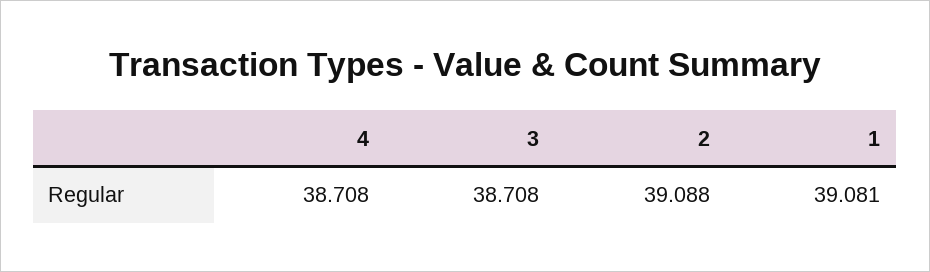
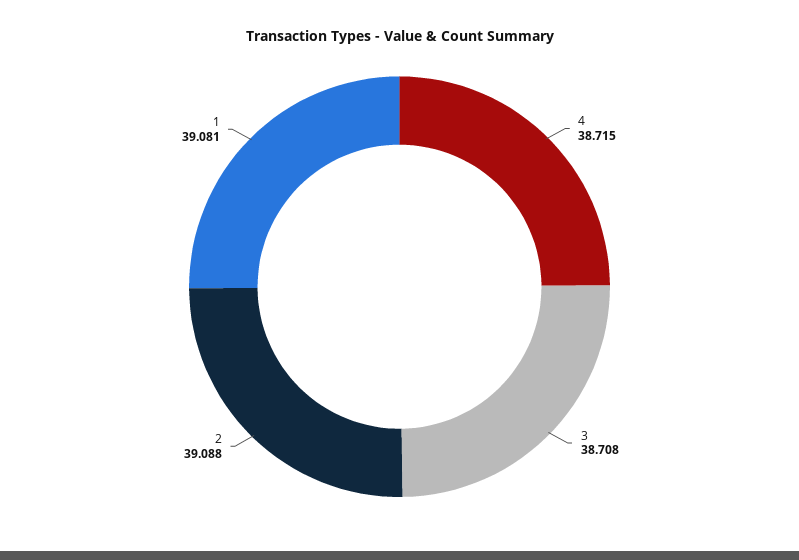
4: 38.708 -> 38.715

